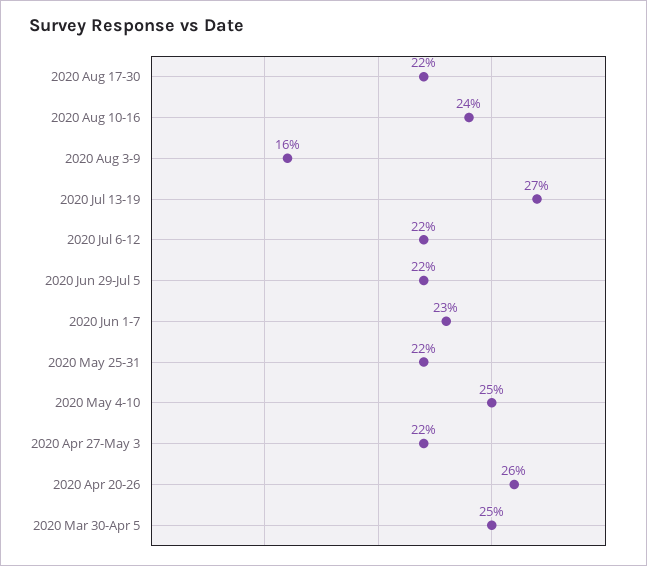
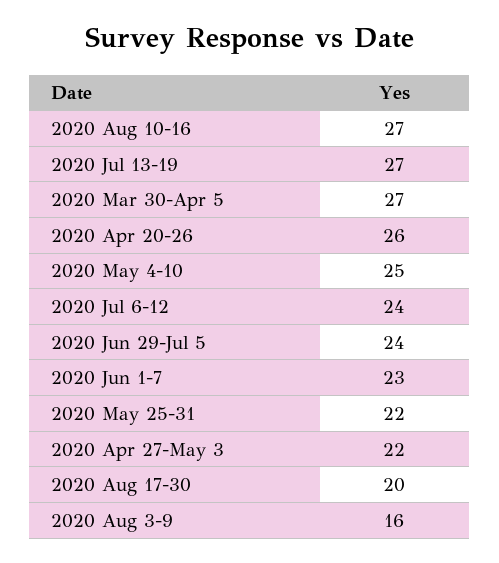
2020 Aug 17-30: 22 -> 20
2020 Aug 10-16: 24 -> 27
2020 Jul 6-12: 22 -> 24
2020 Jun 29-Jul 5: 22 -> 24
2020 Mar 30-Apr 5: 25 -> 27

